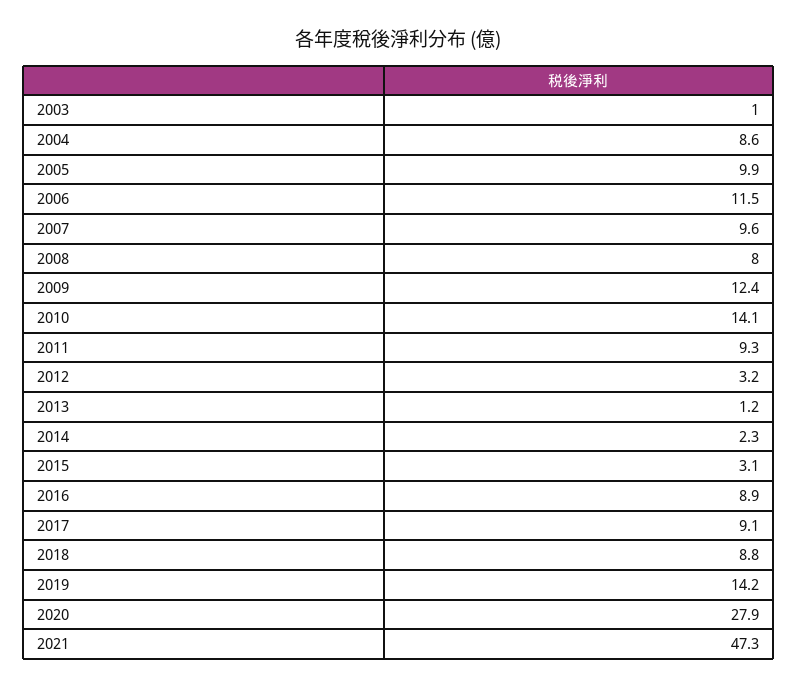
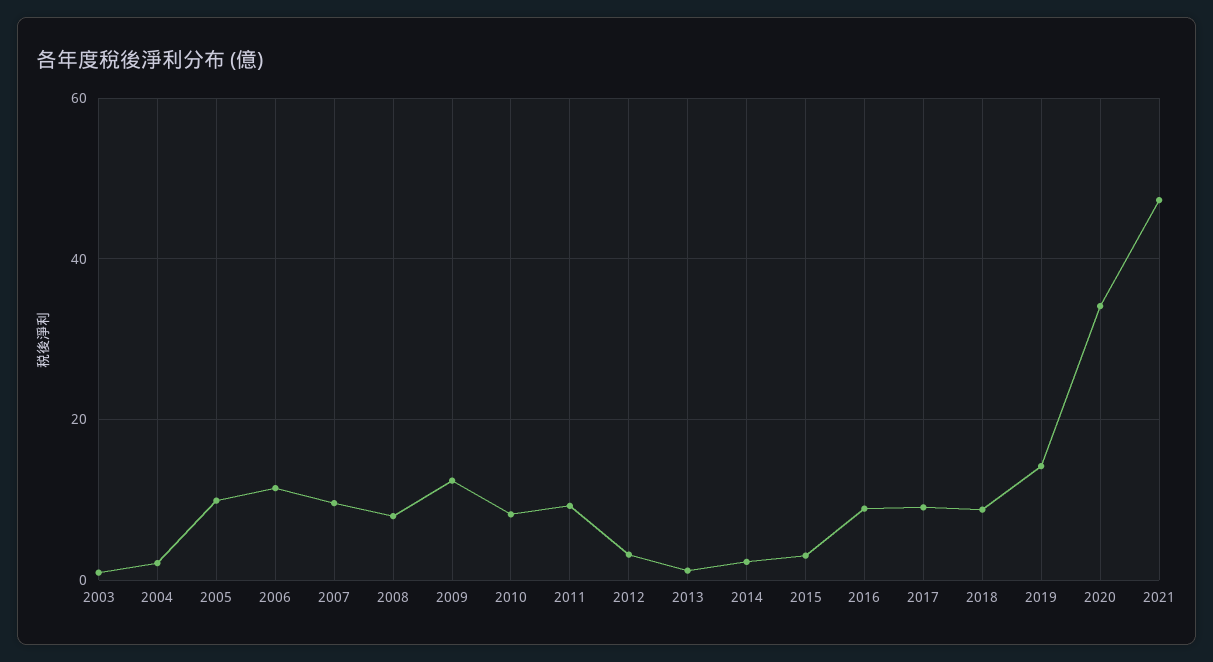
2004: 8.6 -> 2
2010: 14.1 -> 8
2020: 27.9 -> 34

